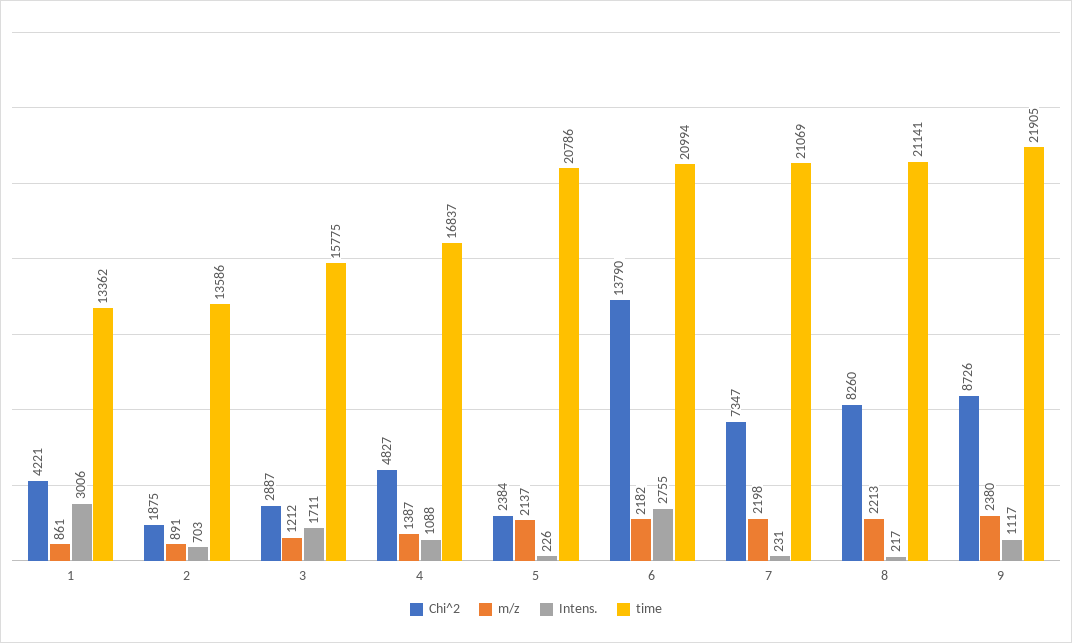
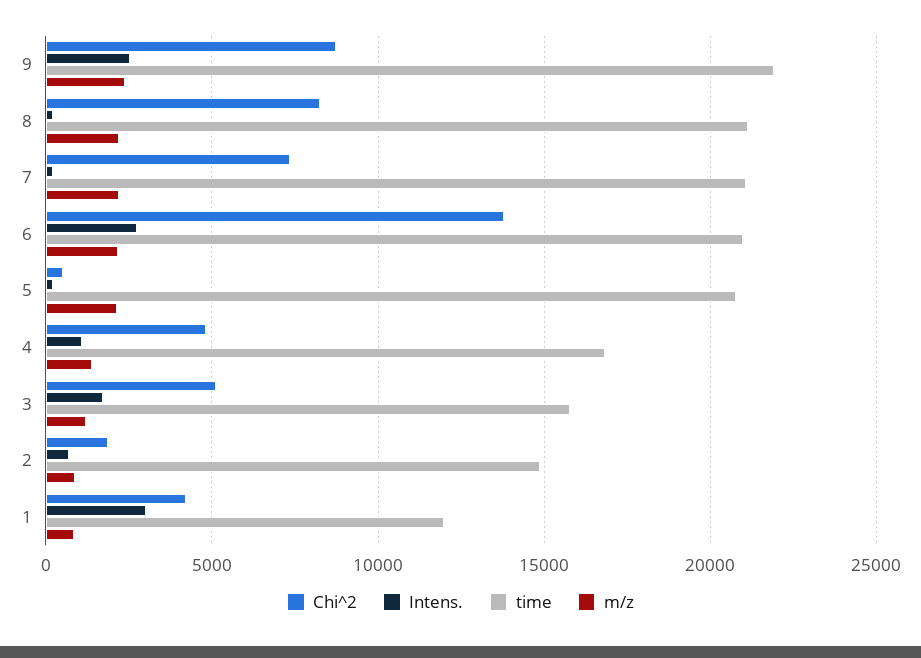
time, 1: 13362 -> 12000
time, 2: 13586 -> 15000
Chi^2, 3: 2887 -> 5000
Chi^2, 5: 2384 -> 500
Intens., 9: 1117 -> 2500

